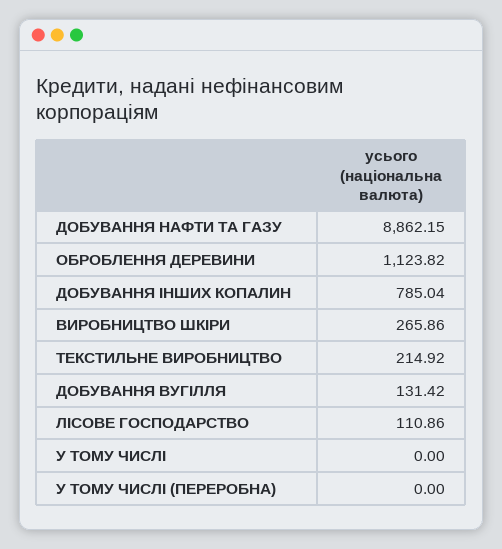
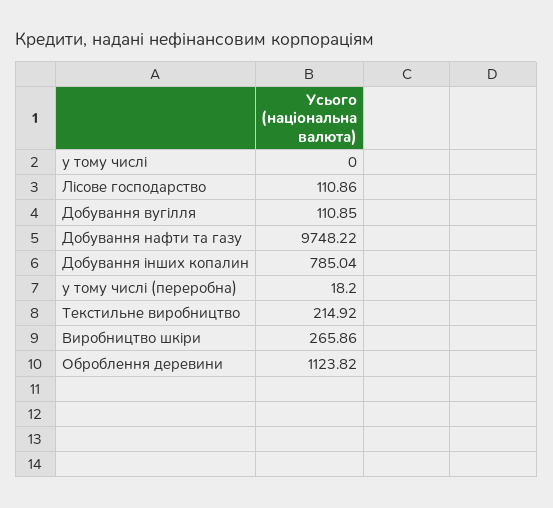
ДОБУВАННЯ НАФТИ ТА ГАЗУ: 8862.15 -> 9748.22
ДОБУВАННЯ ВУГІЛЛЯ: 131.42 -> 110.85
У ТОМУ ЧИСЛІ (ПЕРЕРОБНА): 0 -> 18.2

